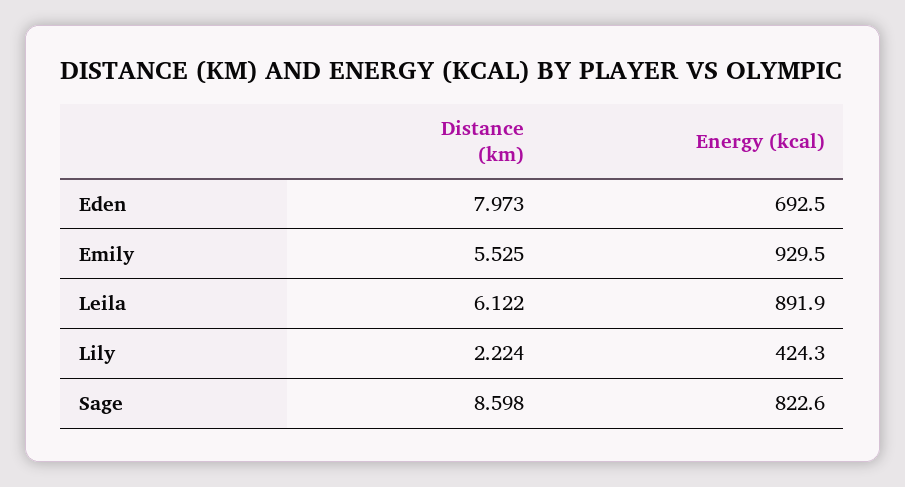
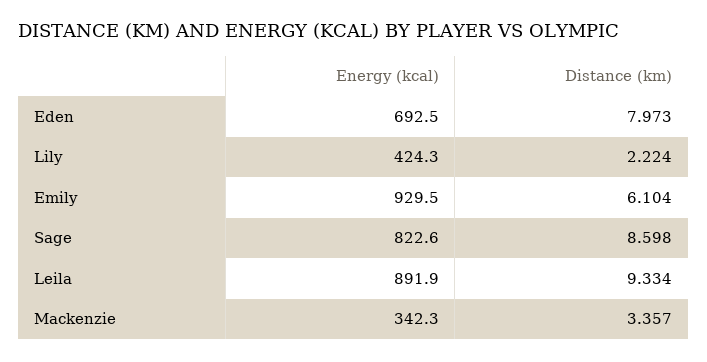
Distance (km), Emily: 5.525 -> 6.104
Distance (km), Leila: 6.122 -> 9.334
Energy (kcal), Mackenzie: none -> 342.3
Distance (km), Mackenzie: none -> 3.357

